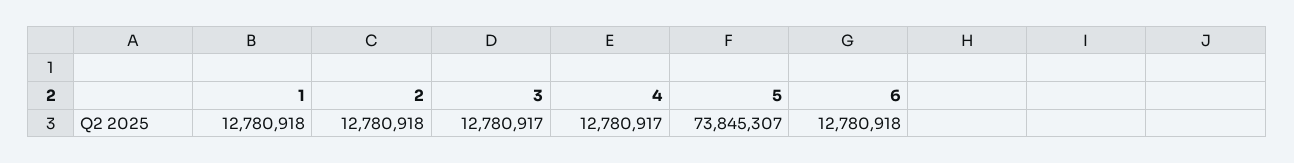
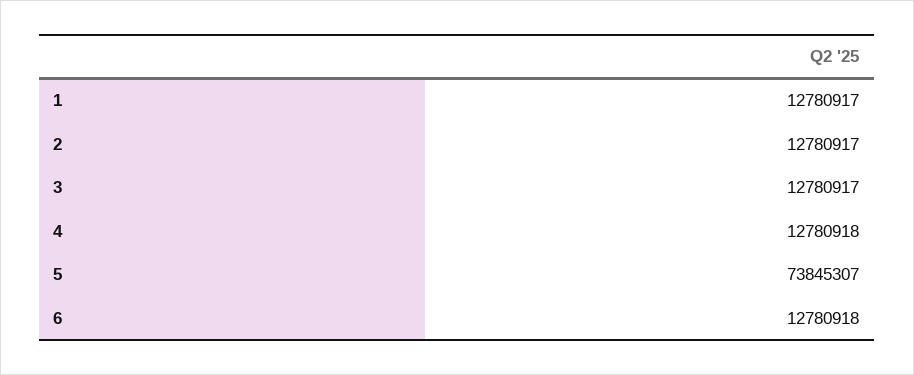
1: 12780918 -> 12780917
2: 12780918 -> 12780917
4: 12780917 -> 12780918

